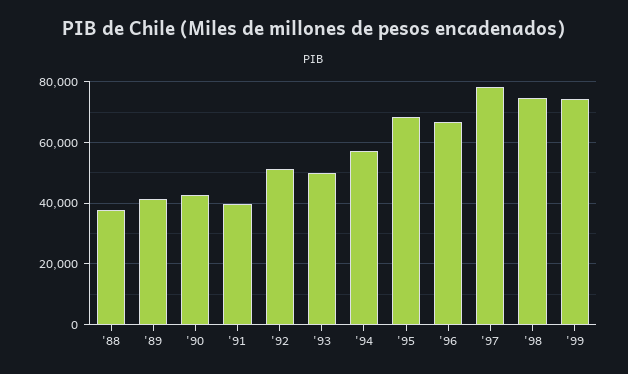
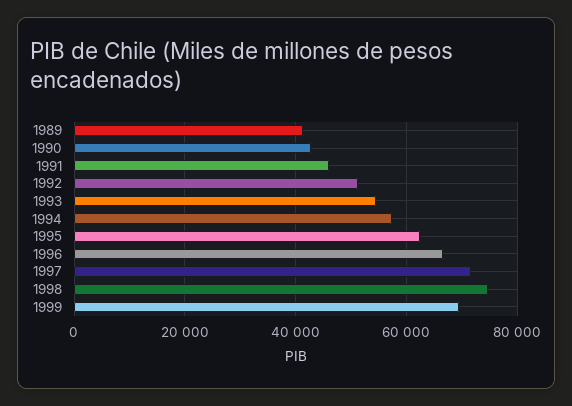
'88: 38000 -> none
'91: 40000 -> 46000
'93: 50000 -> 54000
'95: 68000 -> 62000
'97: 78000 -> 72000
'99: 74000 -> 70000

